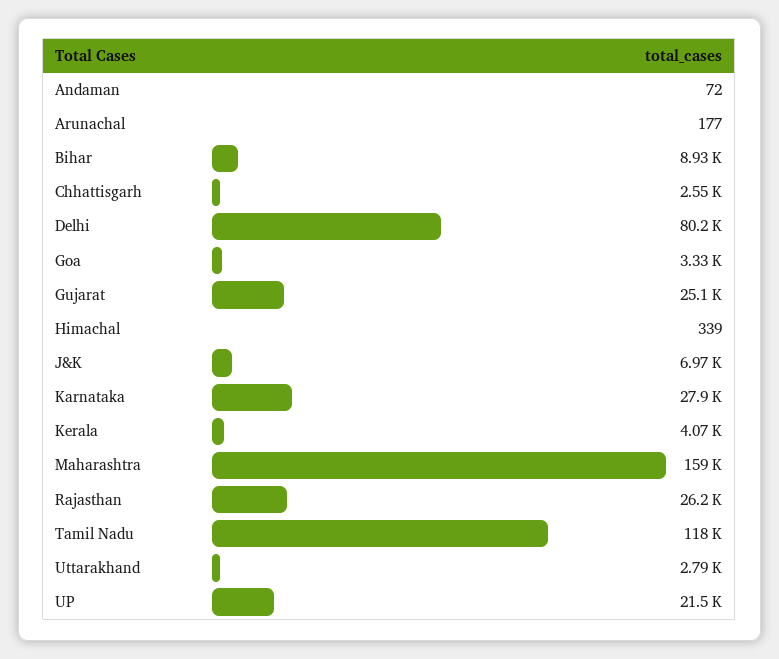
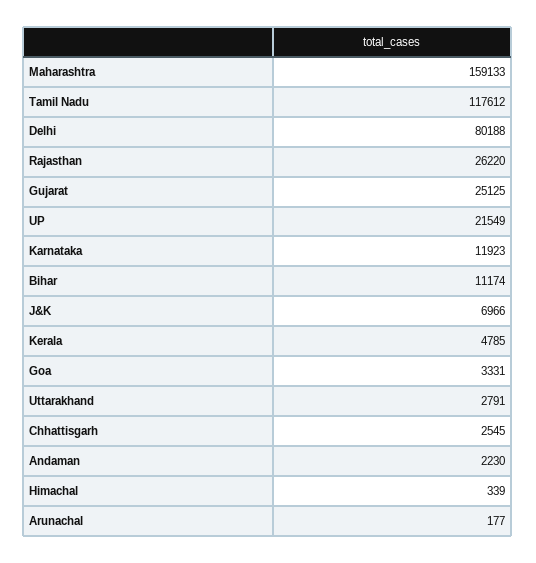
Andaman: 72 -> 2230
Bihar: 8930 -> 11174
Karnataka: 27900 -> 11923
Kerala: 4070 -> 4785

